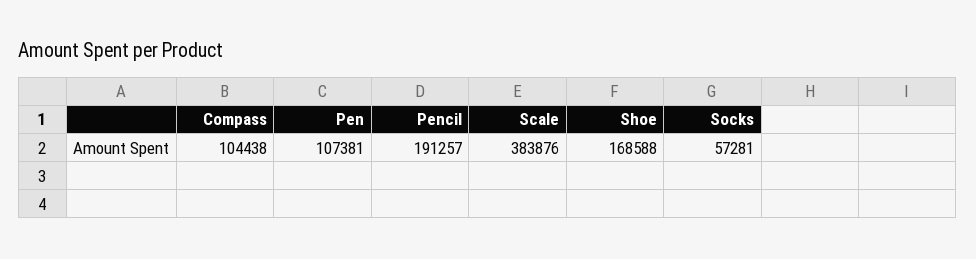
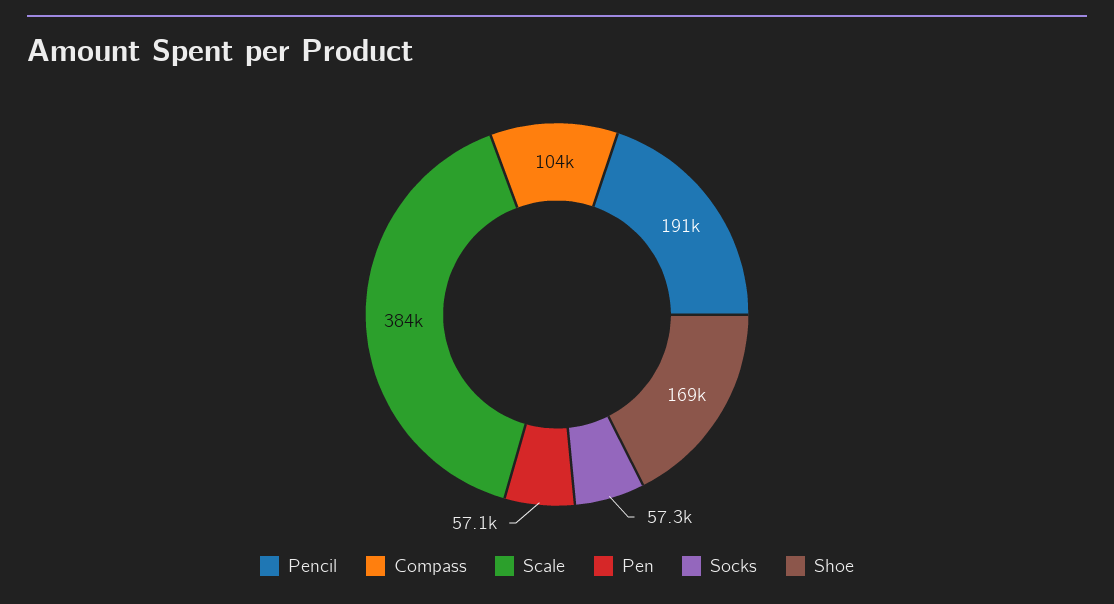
Pen: 107381 -> 57100

